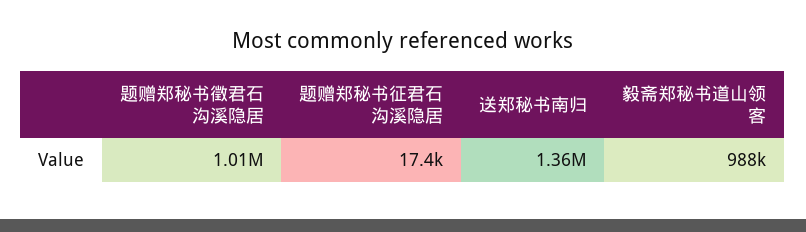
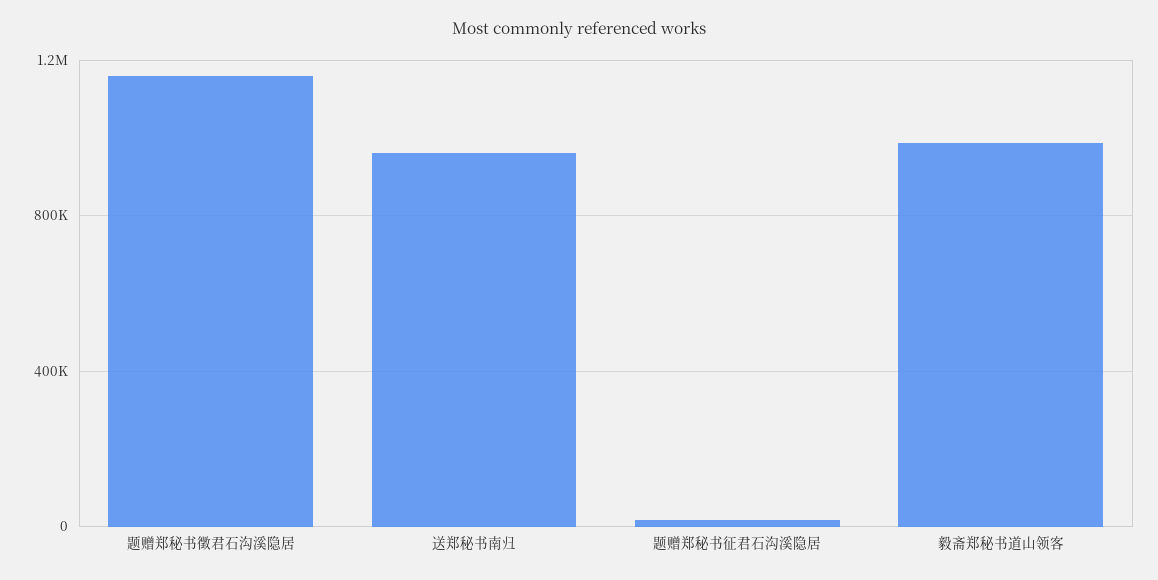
题赠郑秘书徵君石沟溪隐居: 1010000 -> 1150000
送郑秘书南归: 1360000 -> 950000

